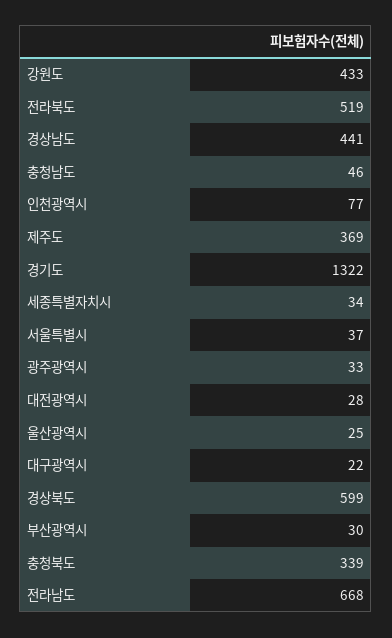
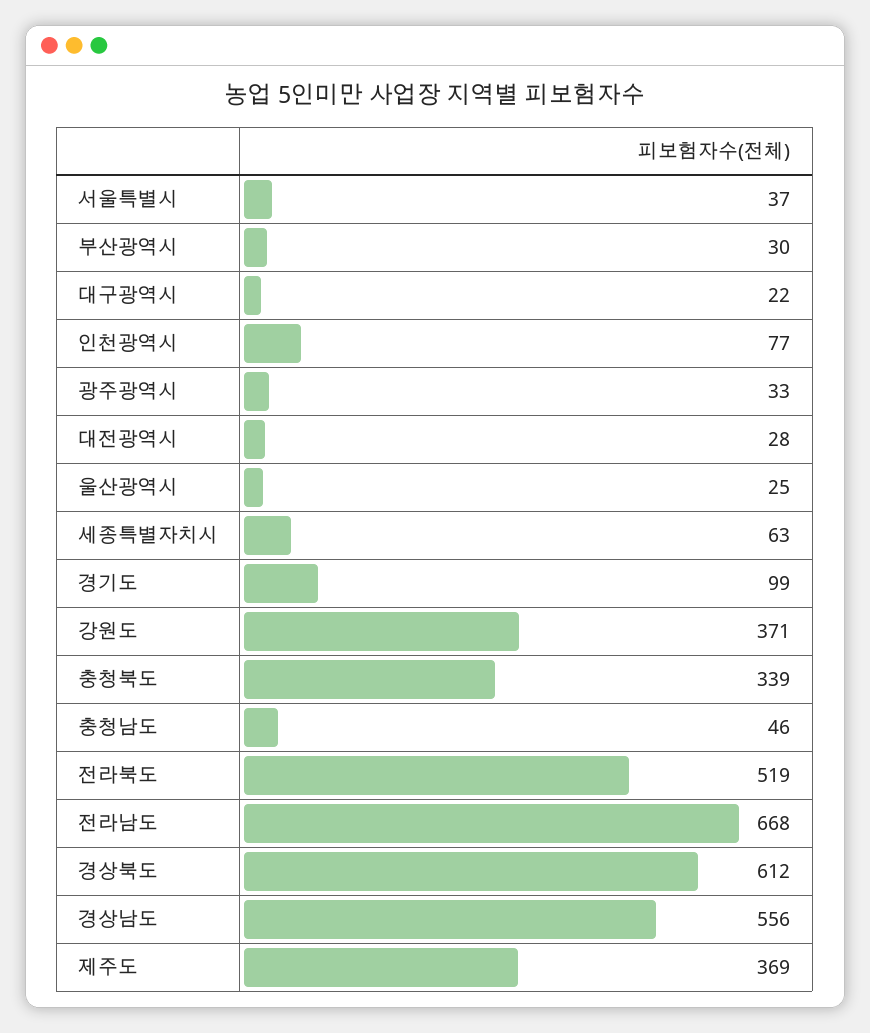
강원도: 433 -> 371
경상남도: 441 -> 556
경기도: 1322 -> 99
세종특별자치시: 34 -> 63
경상북도: 599 -> 612

